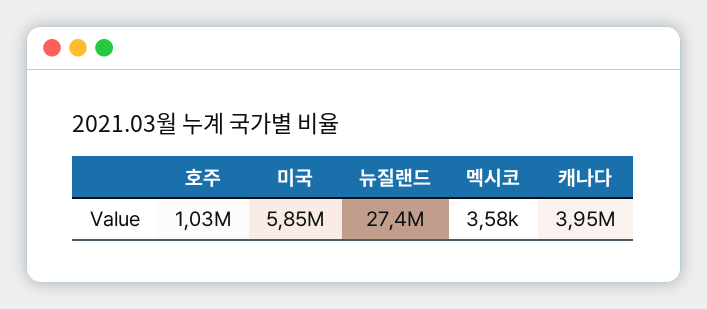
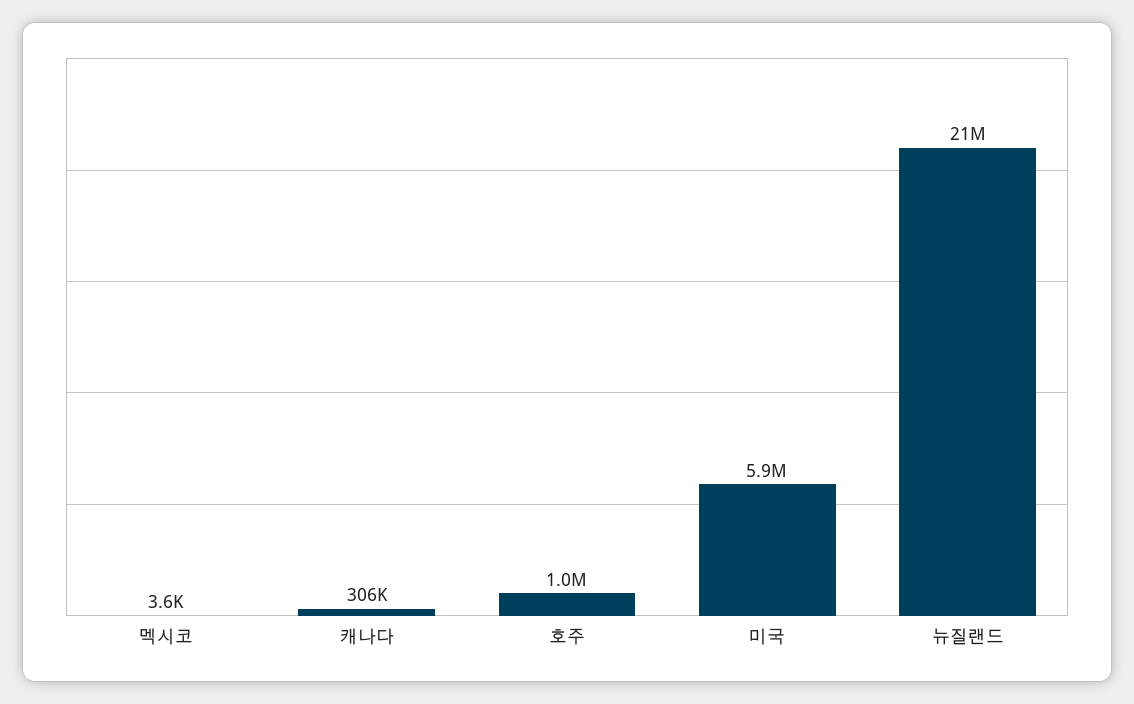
뉴질랜드: 27400000 -> 21000000
캐나다: 3950000 -> 306000

